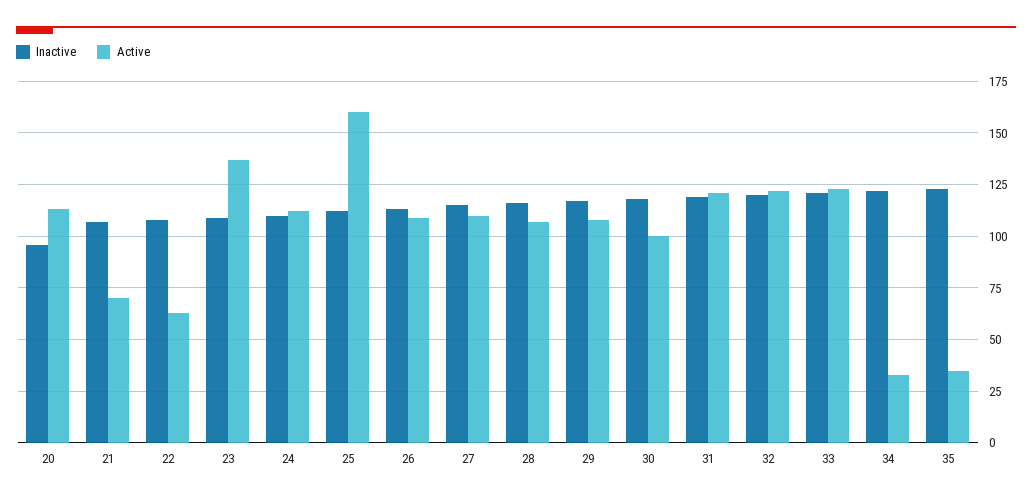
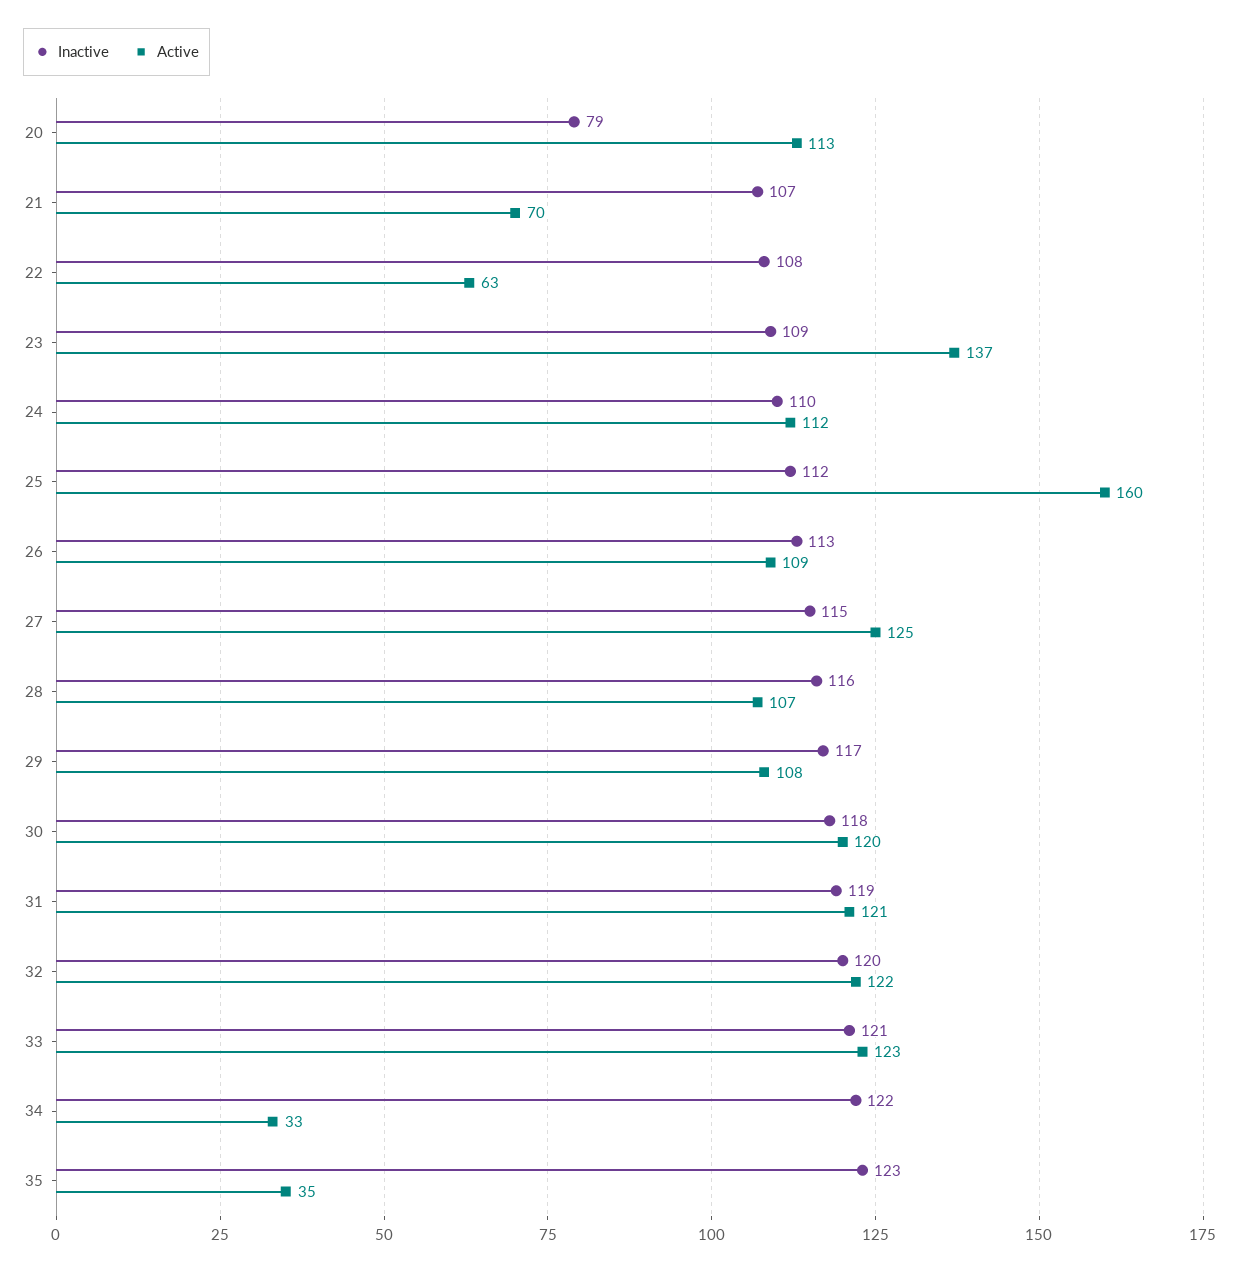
Inactive, 20: 95 -> 79
Active, 27: 110 -> 125
Active, 30: 100 -> 120

